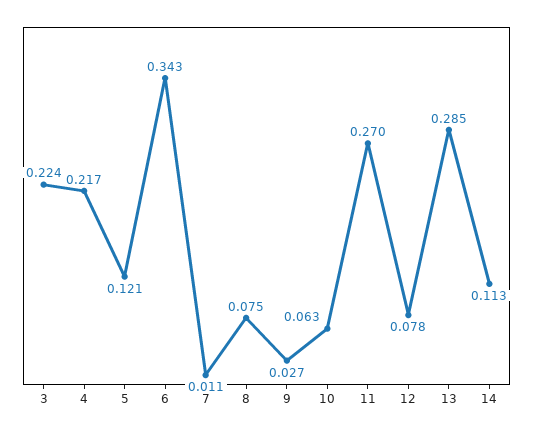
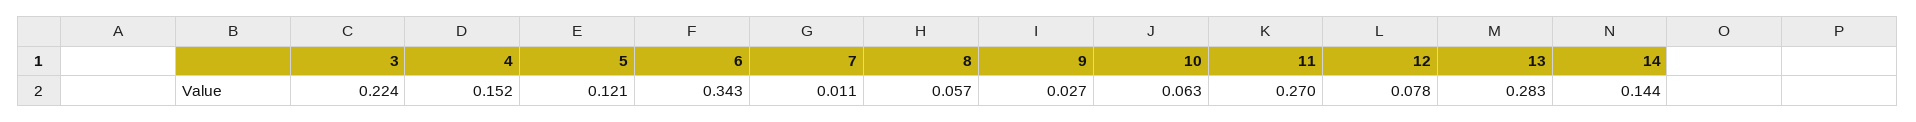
4: 0.217 -> 0.152
8: 0.075 -> 0.057
13: 0.285 -> 0.283
14: 0.113 -> 0.144

